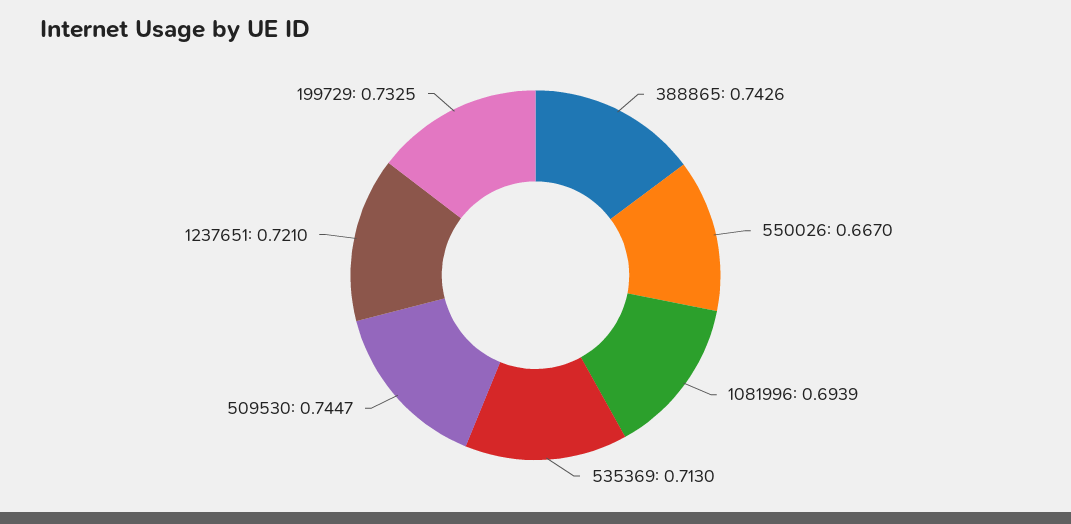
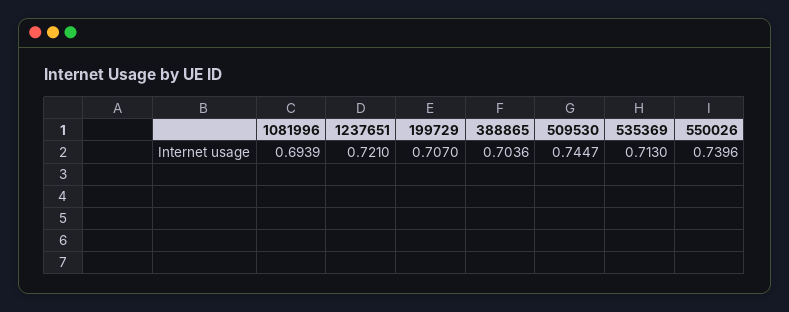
388865: 0.7426 -> 0.7036
550026: 0.667 -> 0.7396
199729: 0.7325 -> 0.707

